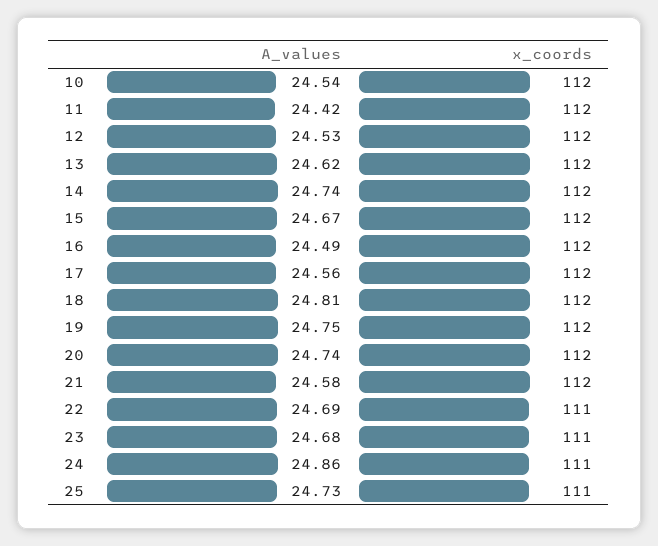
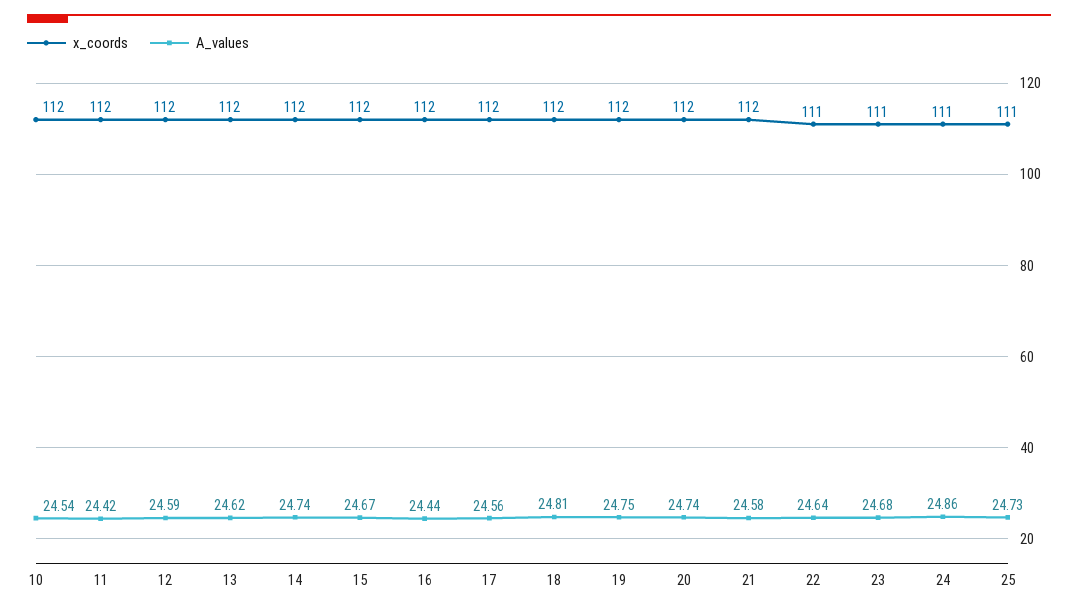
A_values, 12: 24.53 -> 24.59
A_values, 16: 24.49 -> 24.44
A_values, 22: 24.69 -> 24.64

